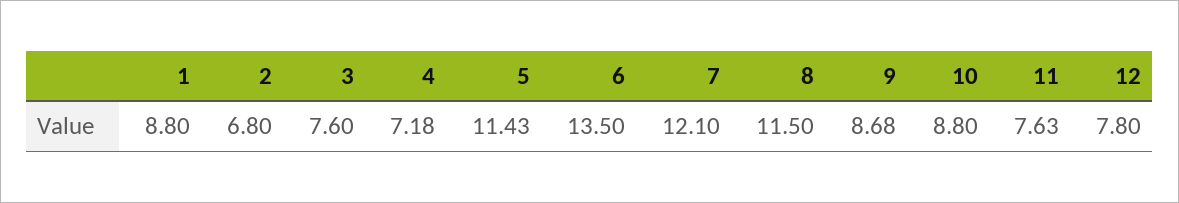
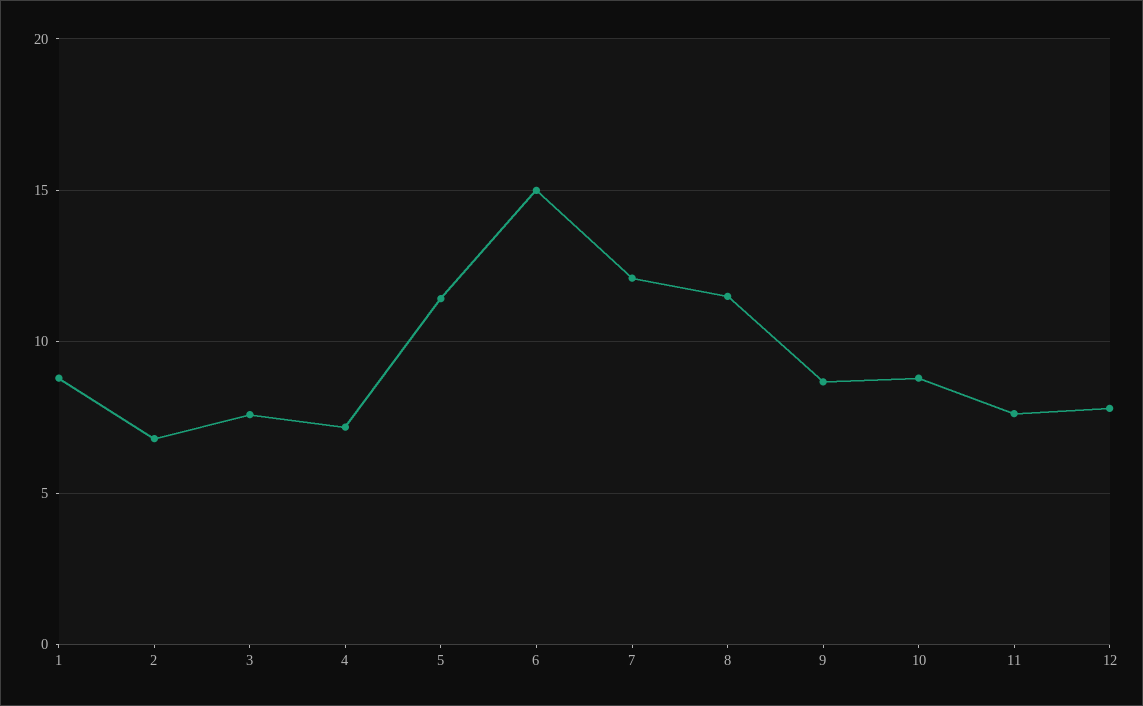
6: 13.5 -> 15

